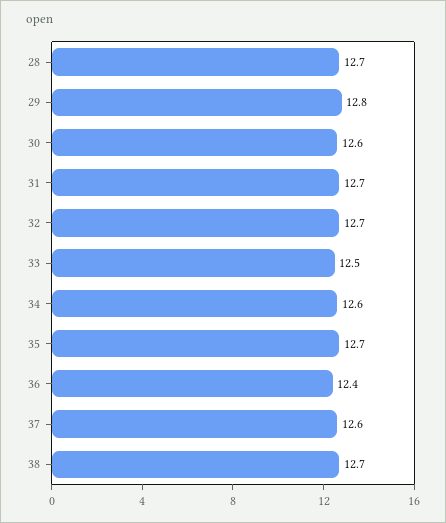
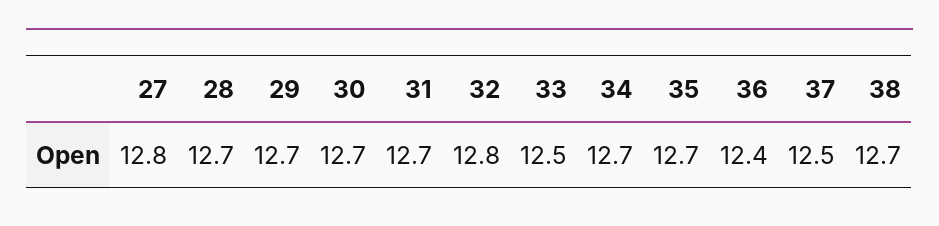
29: 12.8 -> 12.7
30: 12.6 -> 12.7
32: 12.7 -> 12.8
34: 12.6 -> 12.7
37: 12.6 -> 12.5
27: none -> 12.8

